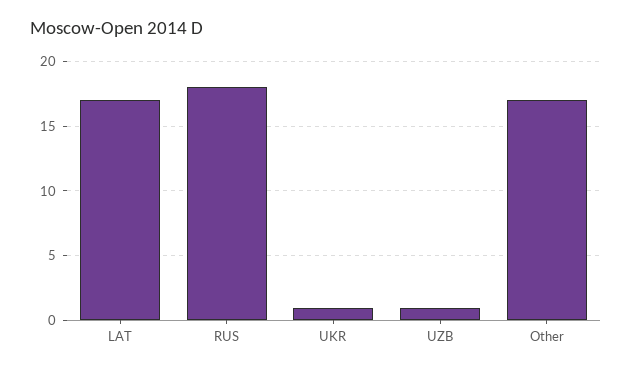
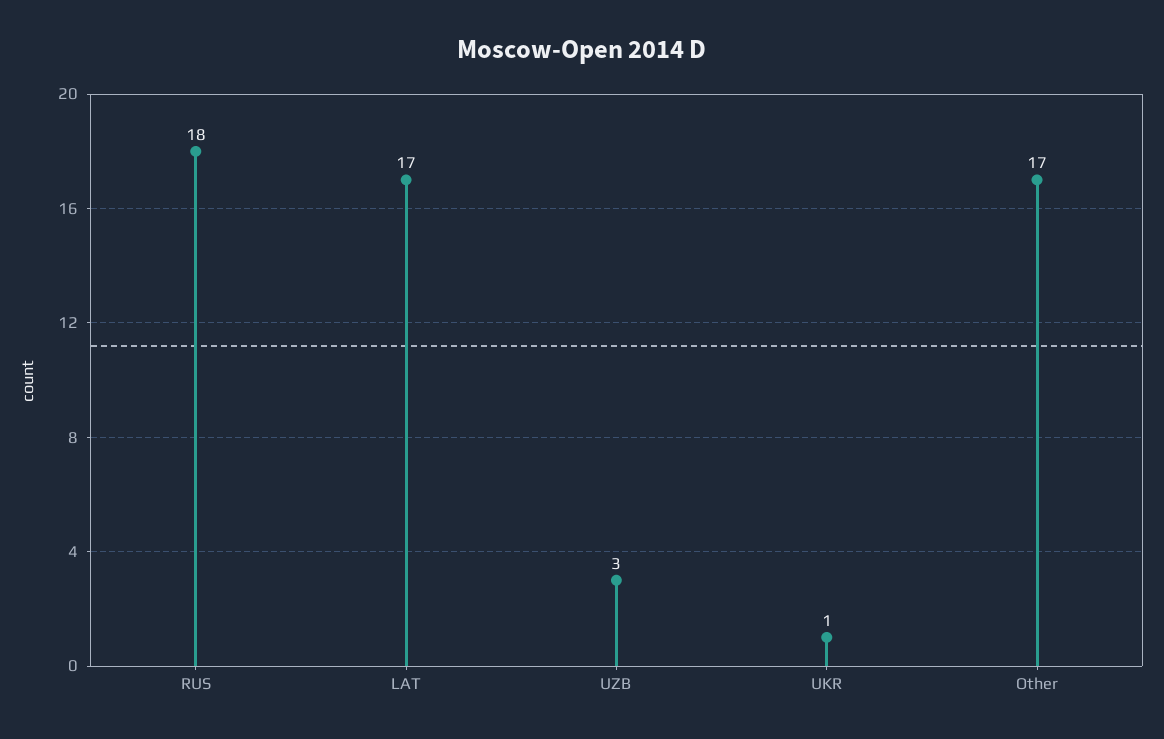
UZB: 1 -> 3

